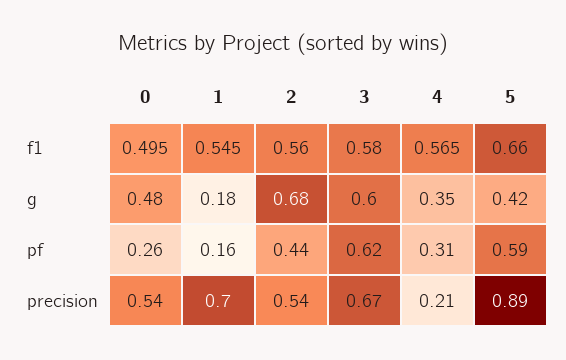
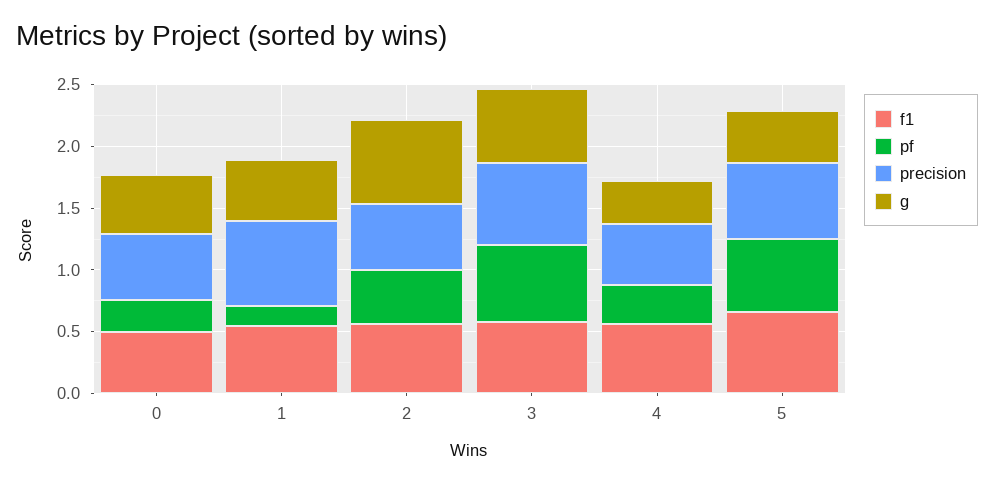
g, 1: 0.18 -> 0.5
precision, 4: 0.21 -> 0.5
precision, 5: 0.89 -> 0.6

